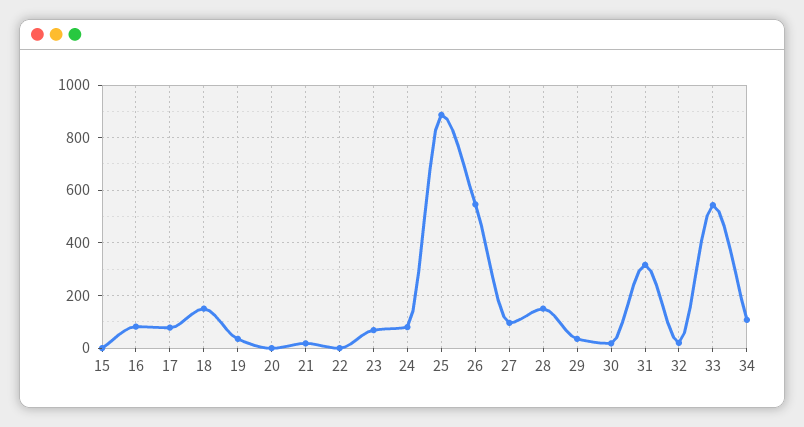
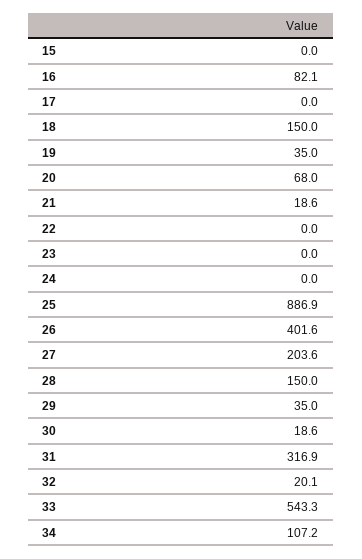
17: 75 -> 0
20: 0 -> 68
23: 75 -> 0
24: 75 -> 0
26: 550 -> 401.6
27: 100 -> 203.6

